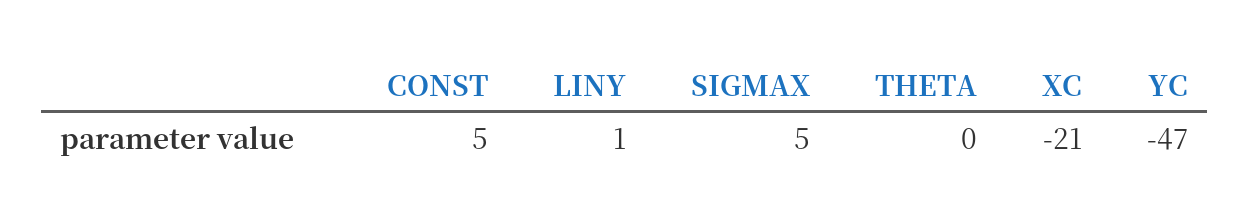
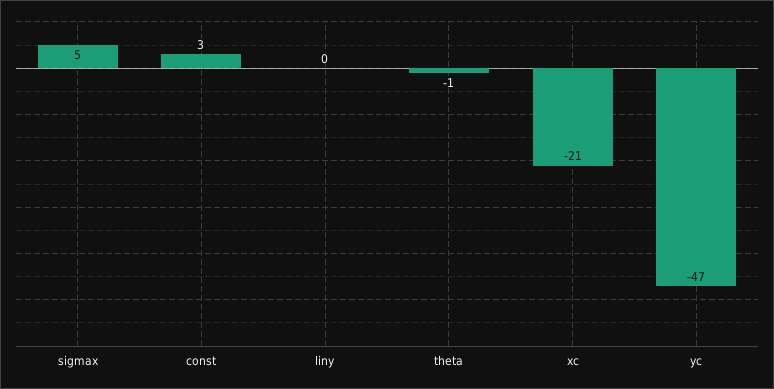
CONST: 5 -> 3
LINY: 1 -> 0
THETA: 0 -> -1

